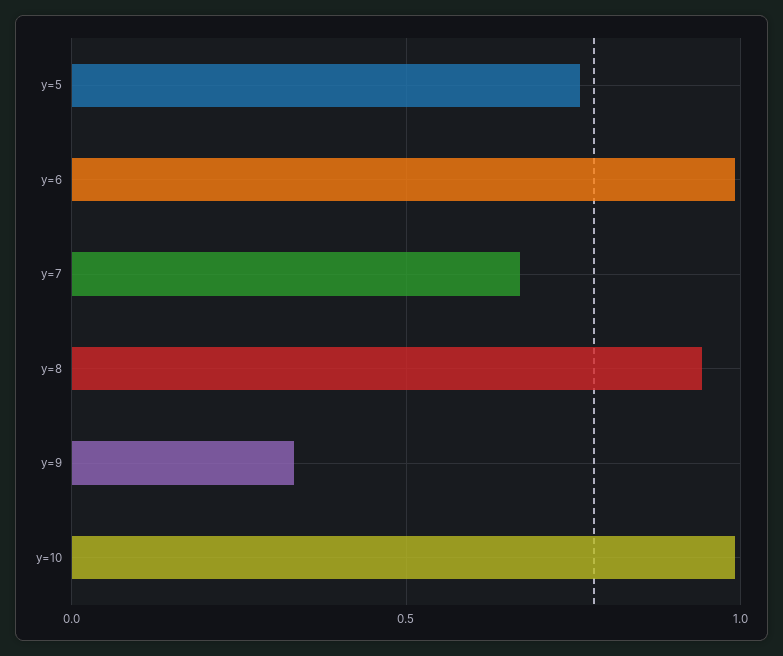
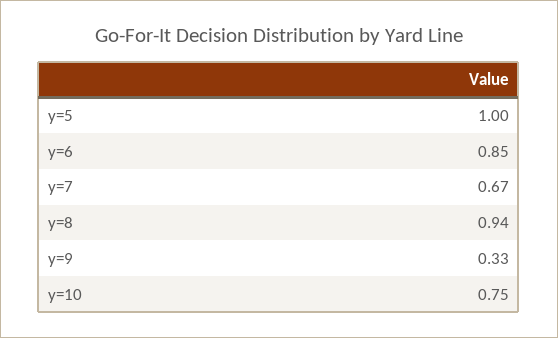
y=5: 0.75 -> 1
y=6: 1 -> 0.85
y=10: 1 -> 0.75

